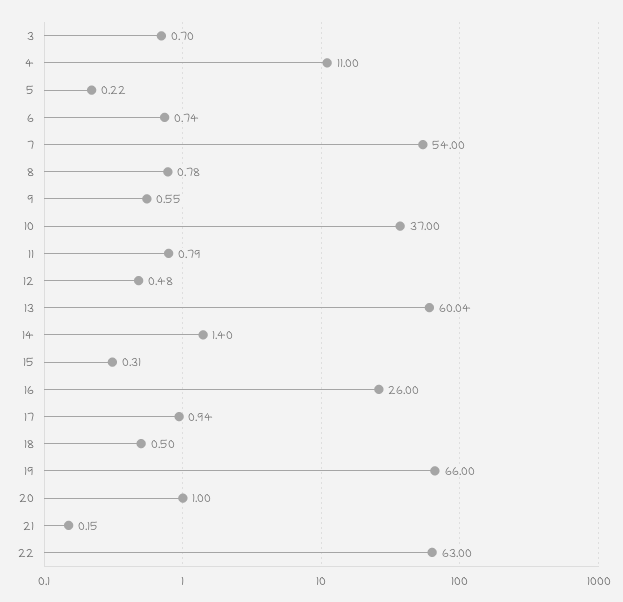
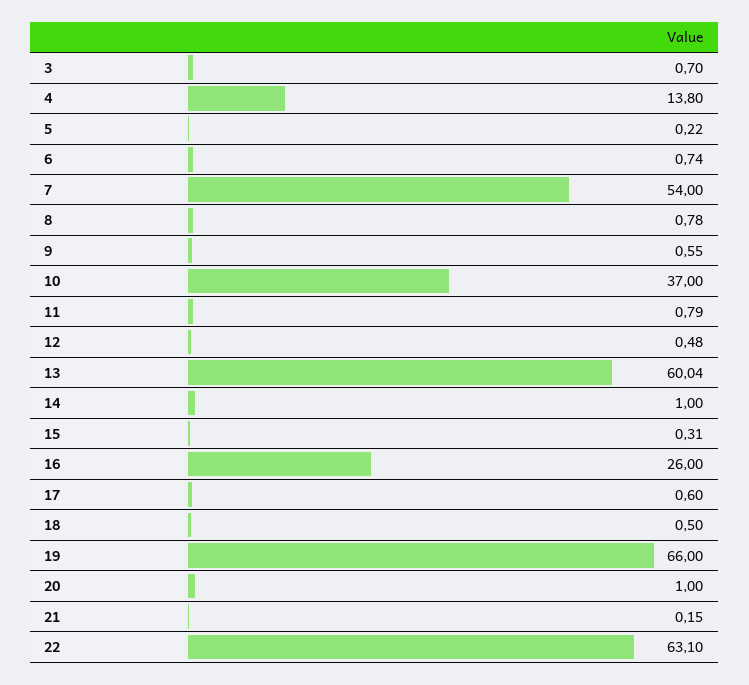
4: 11 -> 13.8
14: 1.4 -> 1
17: 0.94 -> 0.6
22: 63 -> 63.1

